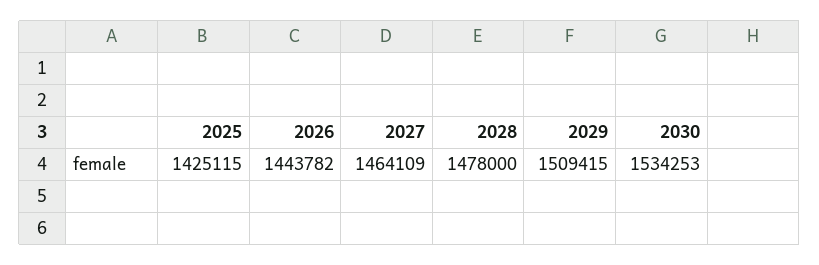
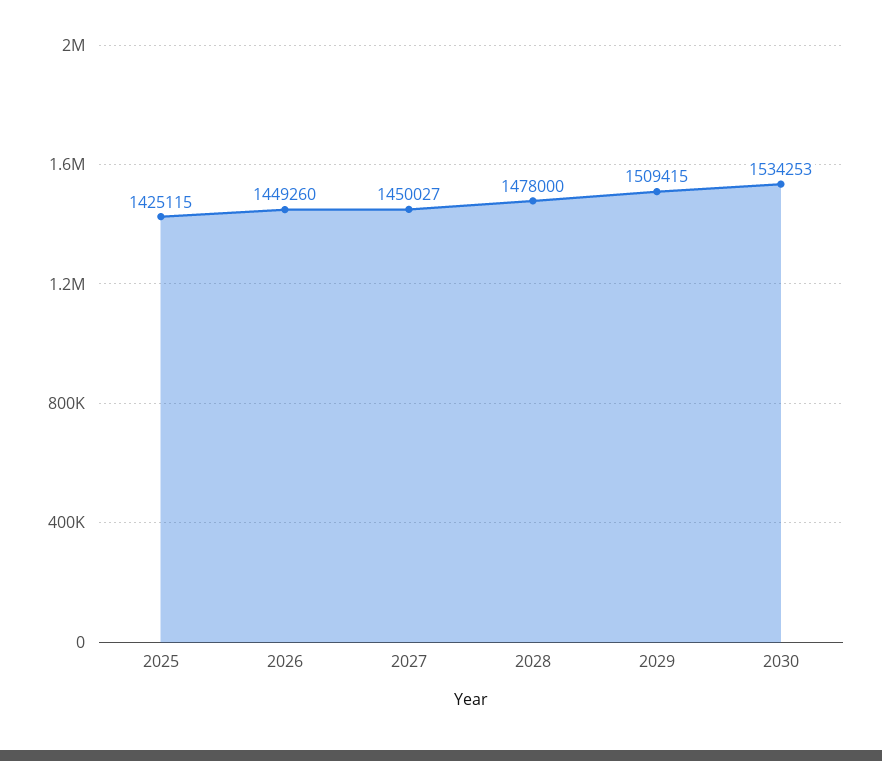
2026: 1443782 -> 1449260
2027: 1464109 -> 1450027

